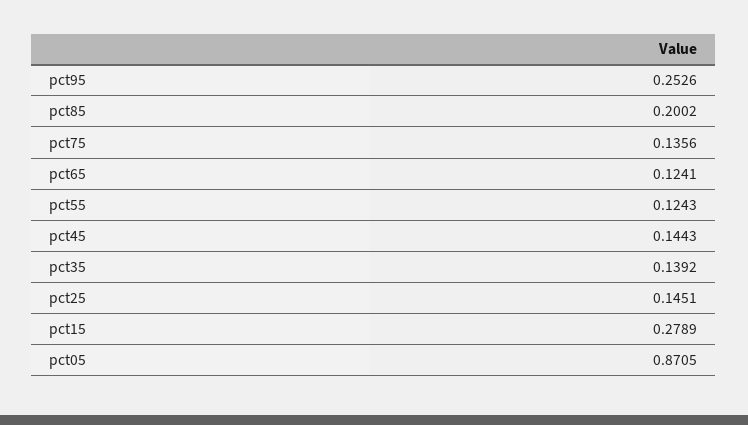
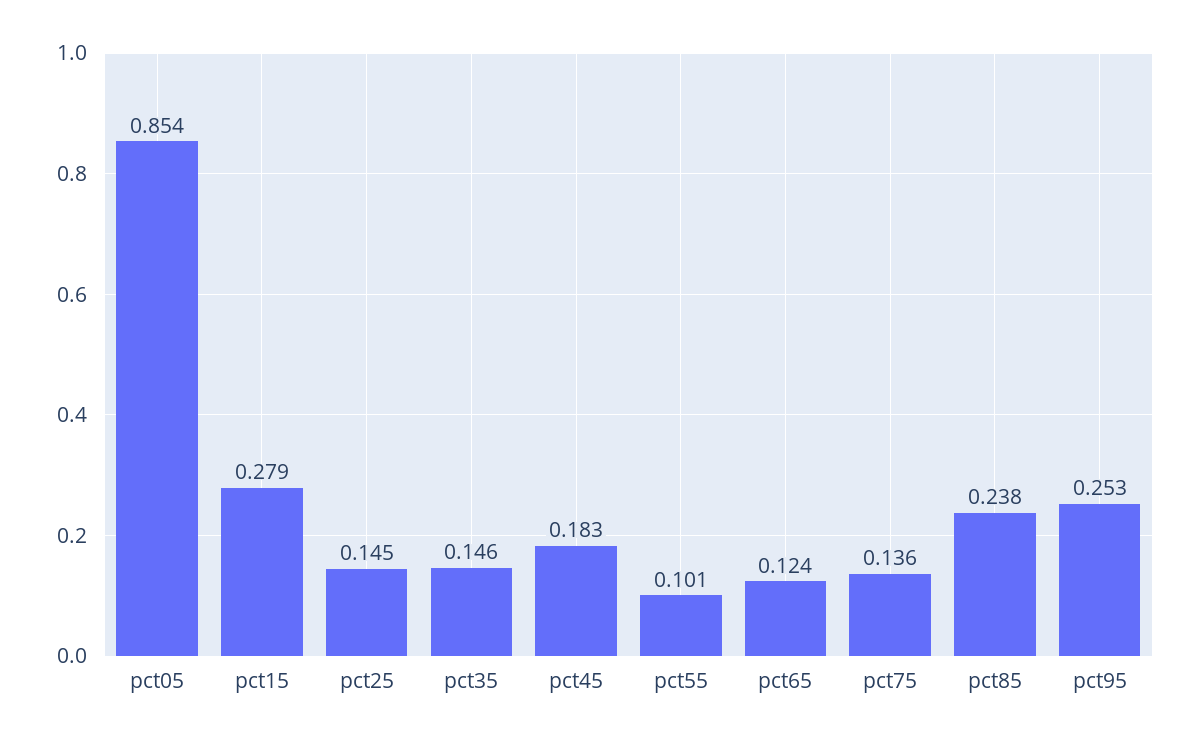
pct85: 0.2002 -> 0.238
pct55: 0.1243 -> 0.101
pct45: 0.1443 -> 0.183
pct35: 0.1392 -> 0.146
pct05: 0.8705 -> 0.854

